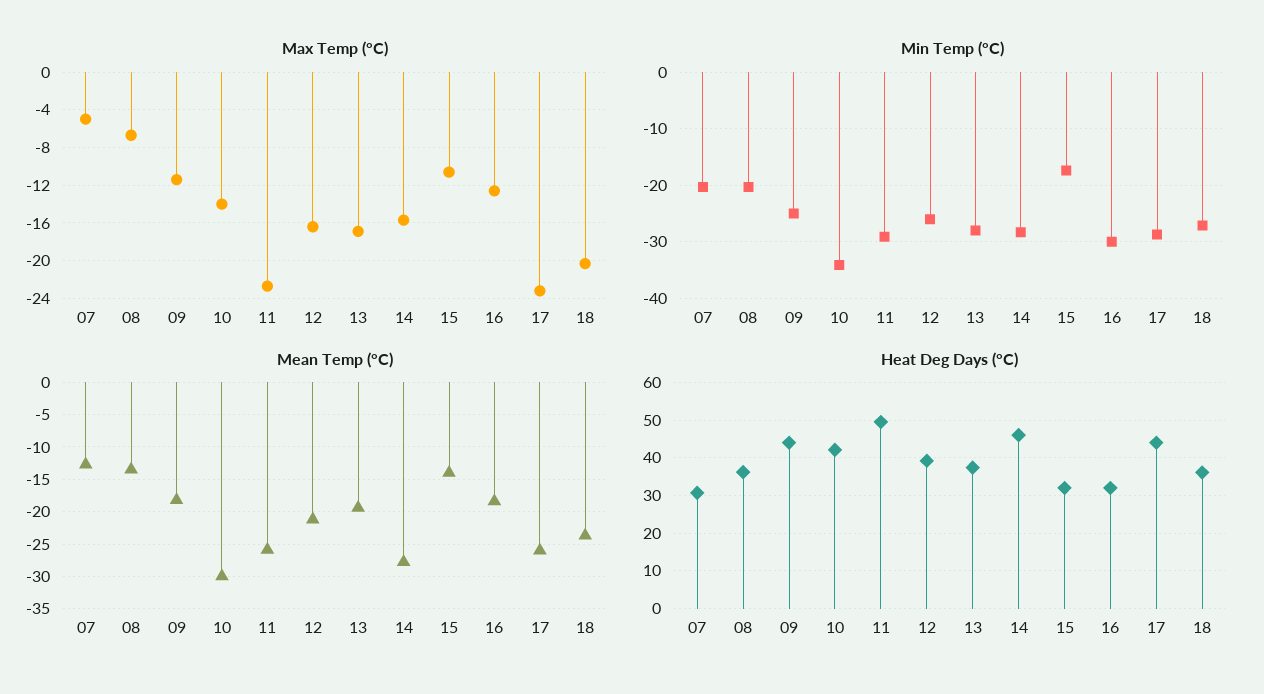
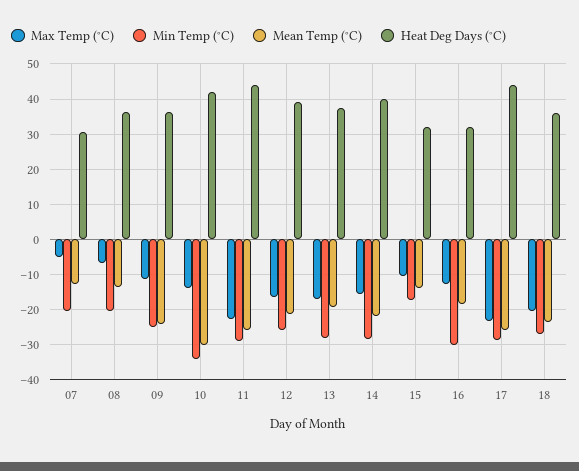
Mean Temp (°C), 09: -18 -> -24
Mean Temp (°C), 14: -28 -> -22
Heat Deg Days (°C), 09: 44 -> 36
Heat Deg Days (°C), 11: 50 -> 44
Heat Deg Days (°C), 14: 46 -> 40

